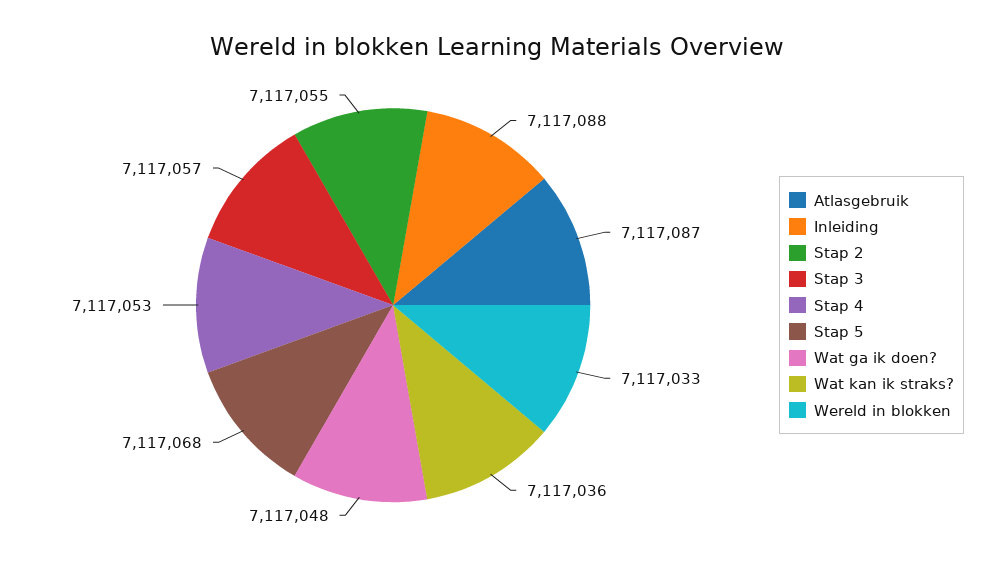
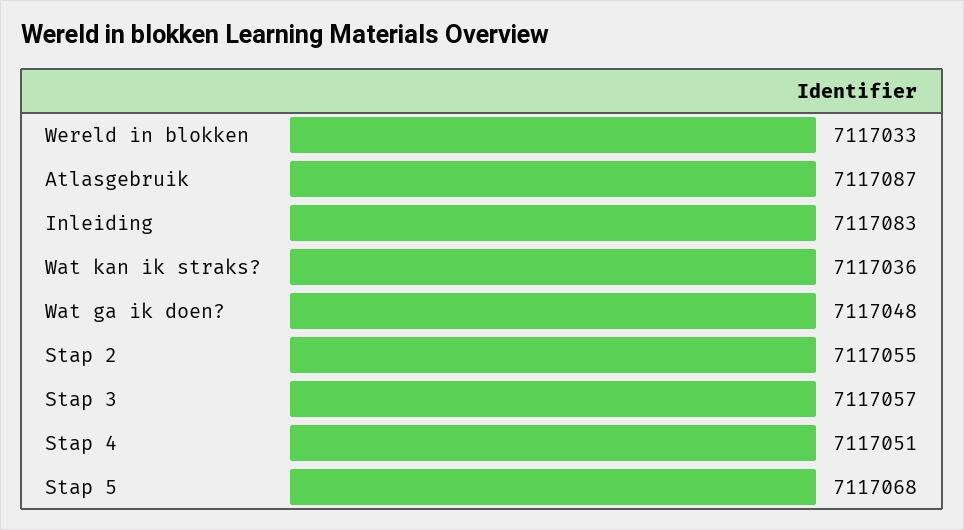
Inleiding: 7117088 -> 7117083
Stap 4: 7117053 -> 7117051

